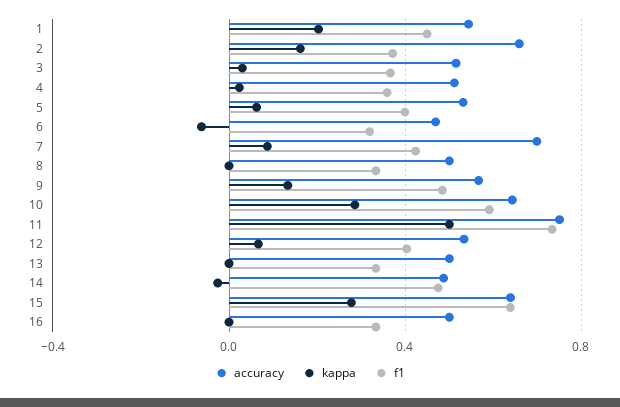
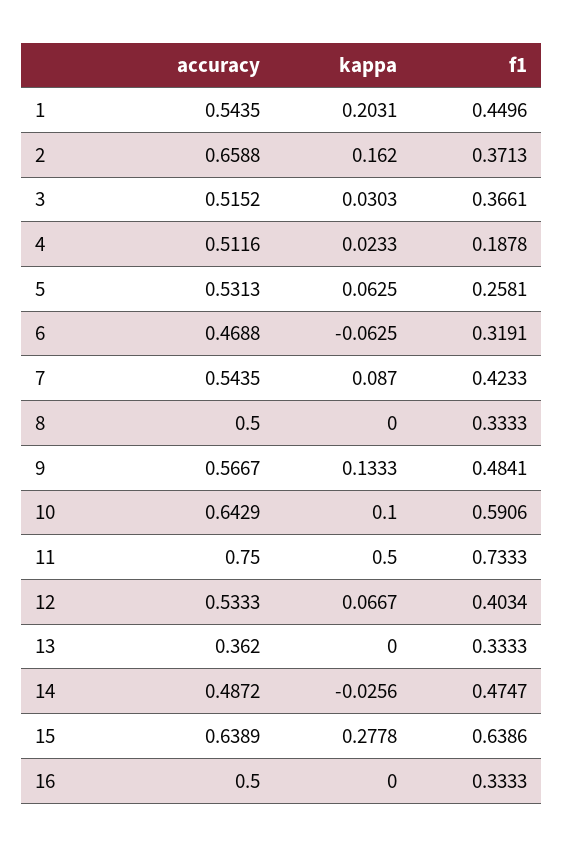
f1, 4: 0.35 -> 0.1878
f1, 5: 0.4 -> 0.2581
accuracy, 7: 0.7 -> 0.5435
kappa, 10: 0.3 -> 0.1
accuracy, 13: 0.5 -> 0.362

